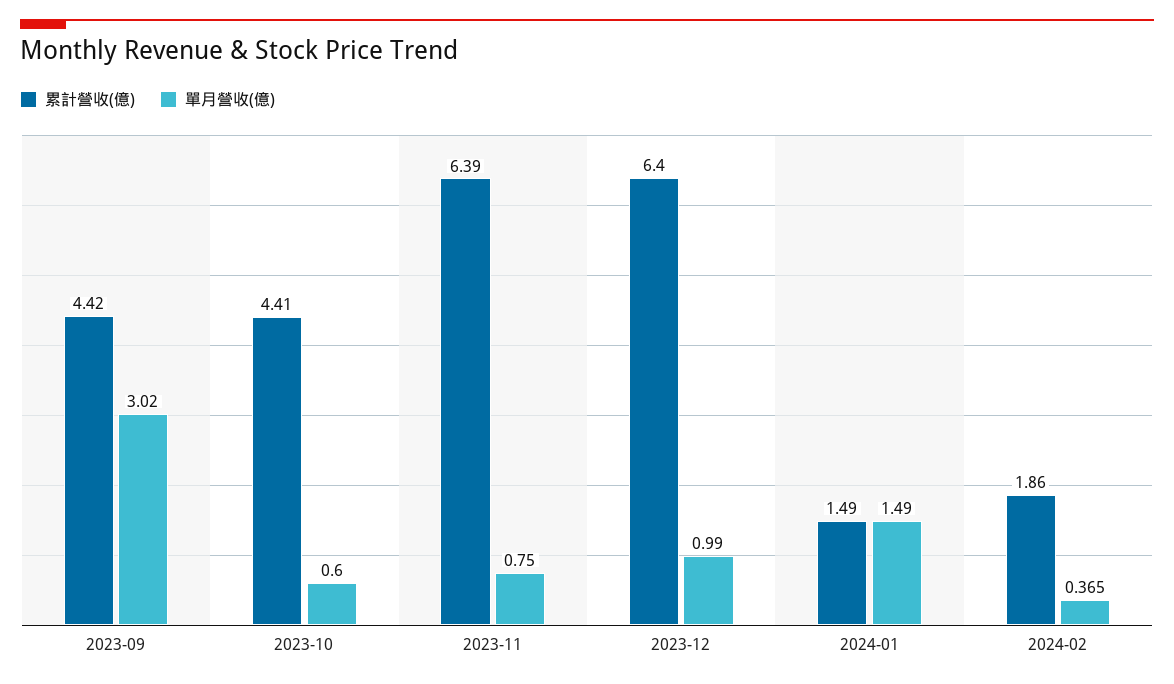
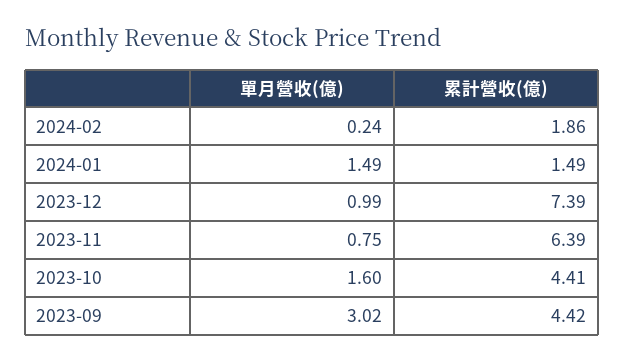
單月營收(億), 2023-10: 0.6 -> 1.6
累計營收(億), 2023-12: 6.4 -> 7.39
單月營收(億), 2024-02: 0.365 -> 0.24

